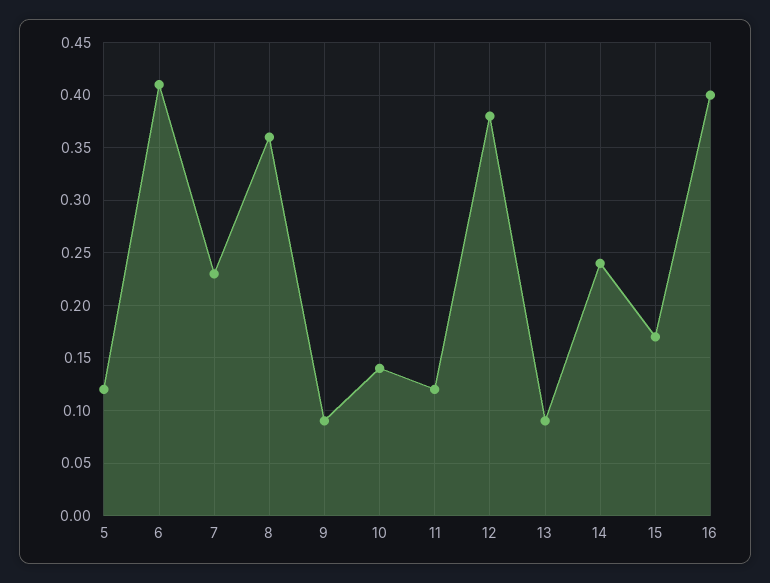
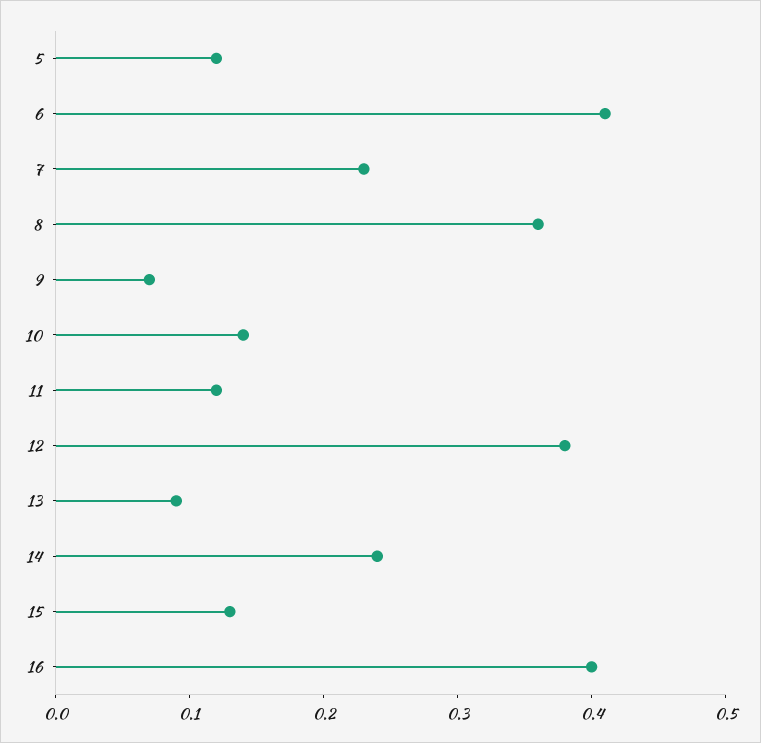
9: 0.09 -> 0.07
15: 0.17 -> 0.13

